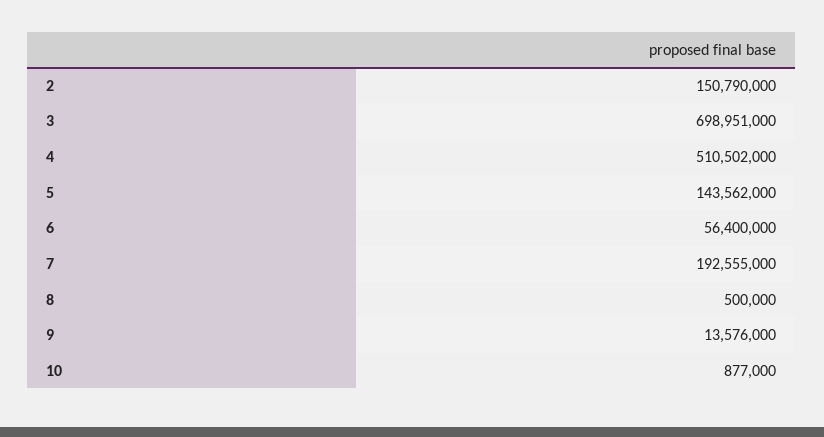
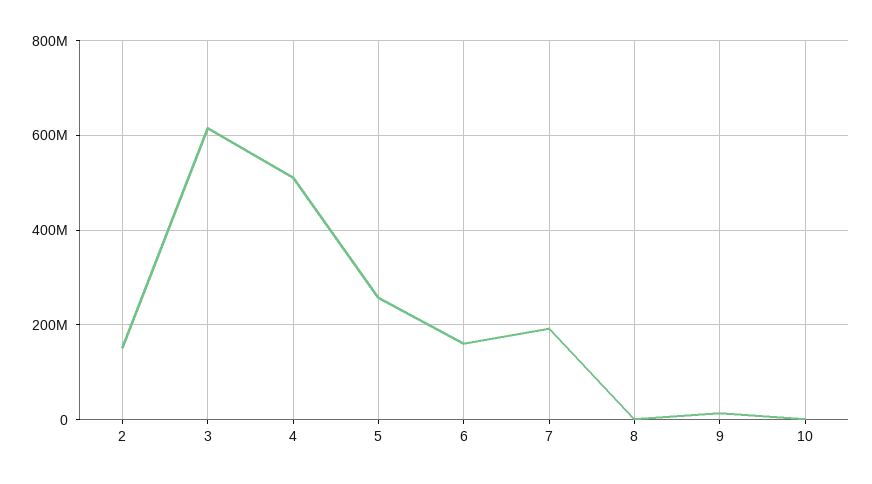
3: 698951000 -> 620000000
5: 143562000 -> 260000000
6: 56400000 -> 160000000

